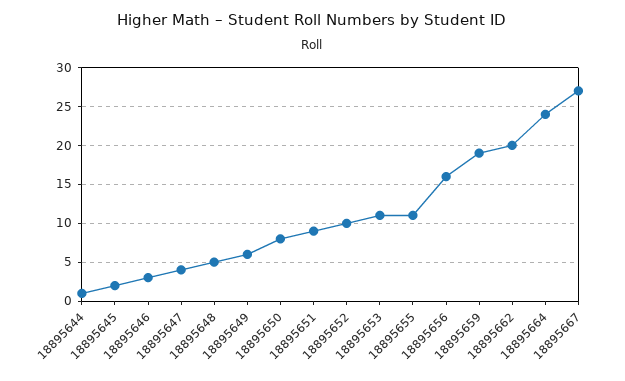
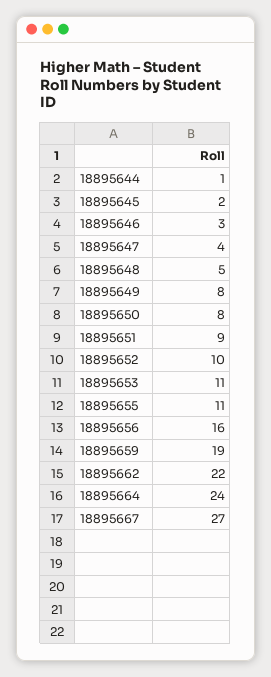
18895649: 6 -> 8
18895662: 20 -> 22

